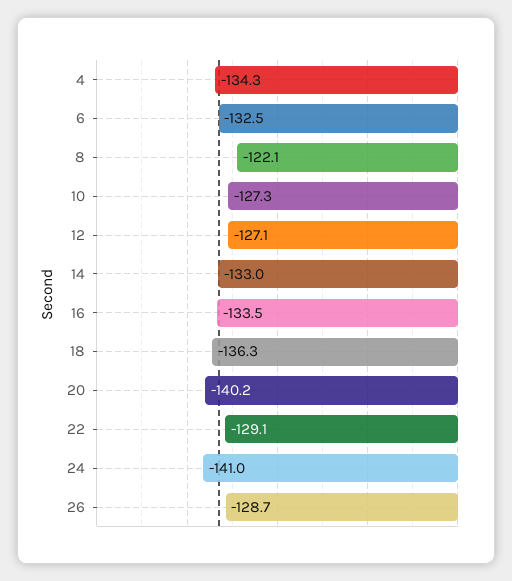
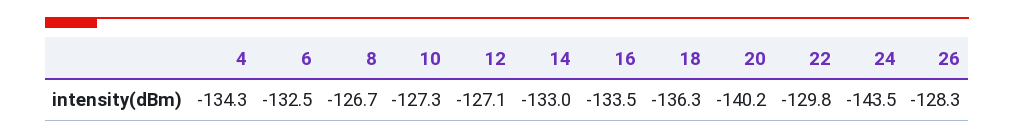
8: -122.1 -> -126.7
22: -129.1 -> -129.8
24: -141 -> -143.5
26: -128.7 -> -128.3

